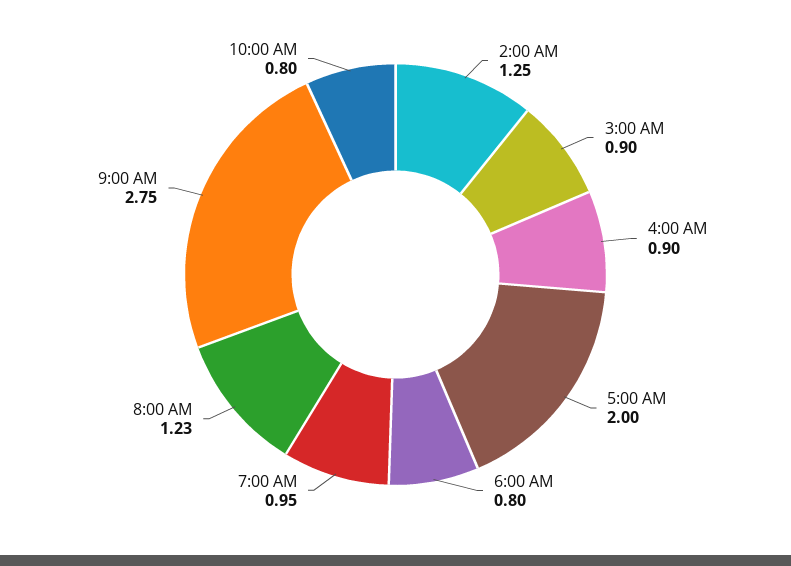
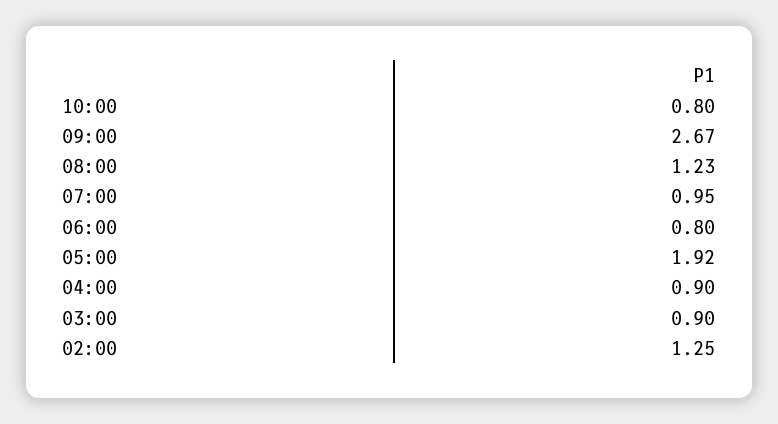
5:00 AM: 2 -> 1.92
9:00 AM: 2.75 -> 2.67

